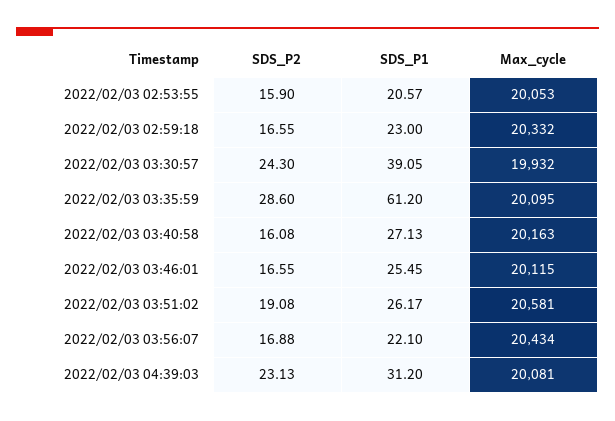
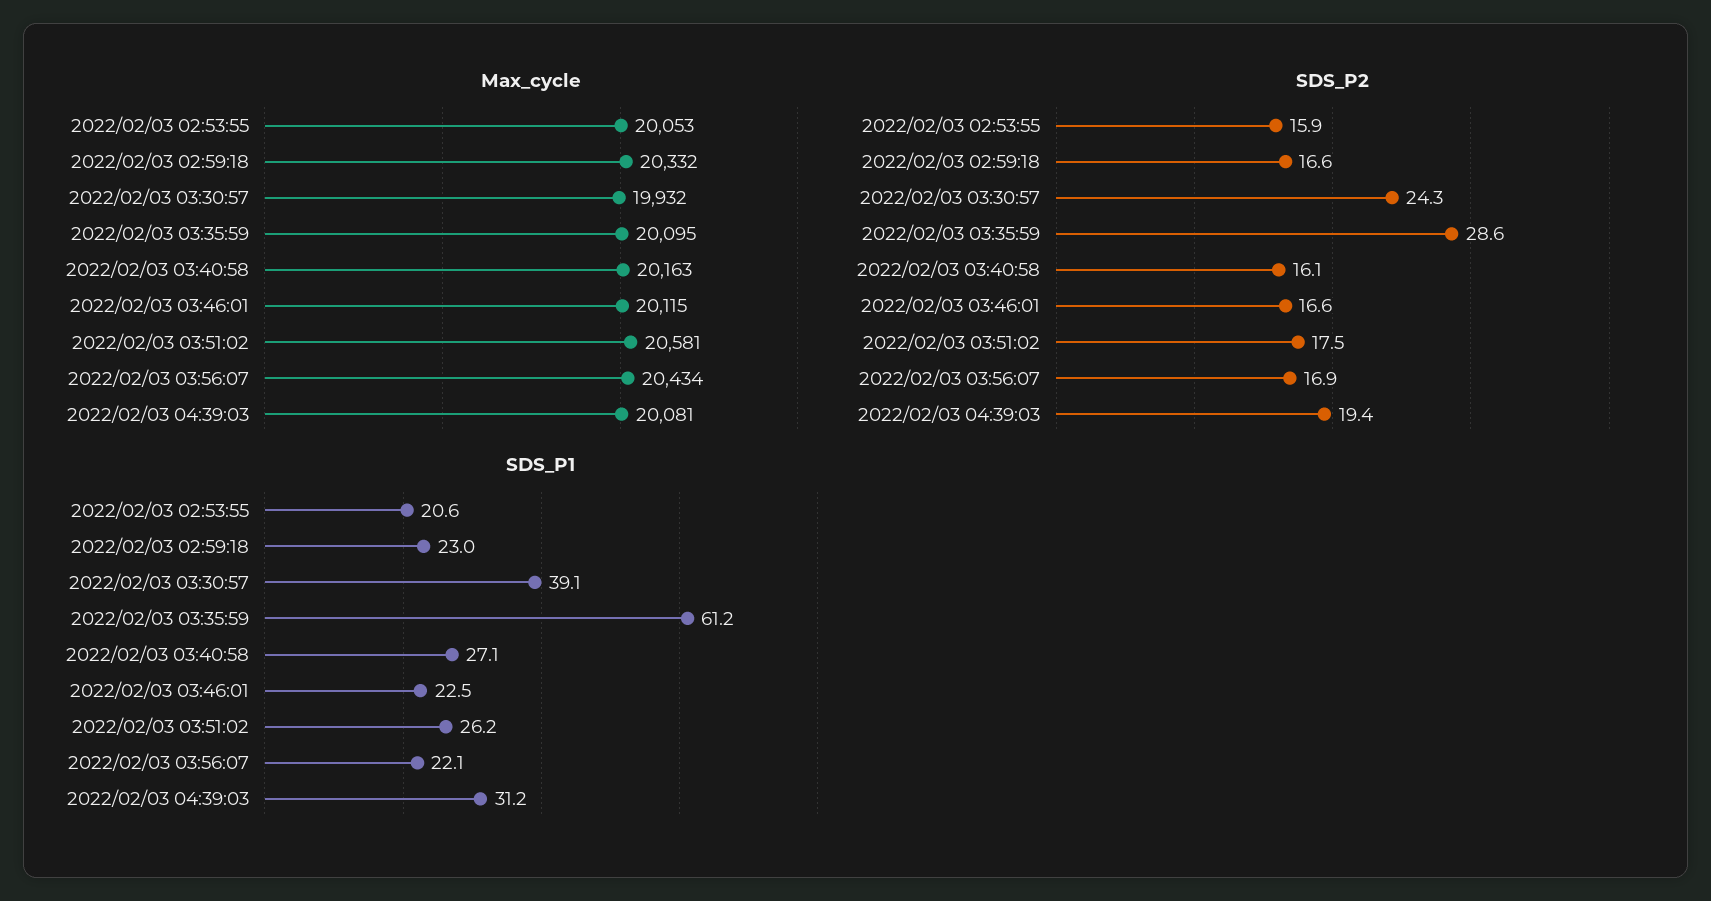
SDS_P1, 2022/02/03 03:46:01: 25.45 -> 22.5
SDS_P2, 2022/02/03 03:51:02: 19.08 -> 17.5
SDS_P2, 2022/02/03 04:39:03: 23.13 -> 19.4

